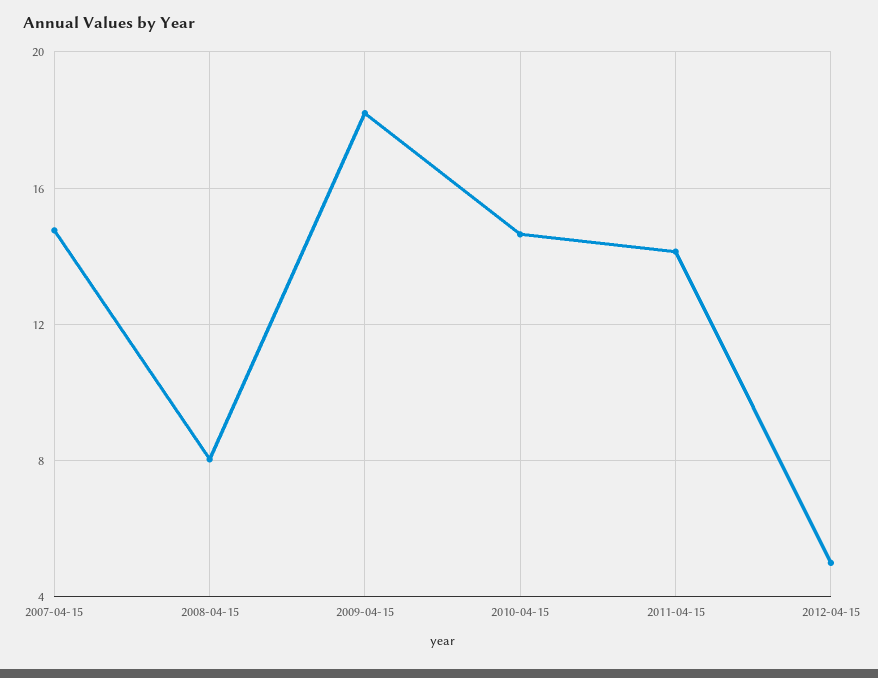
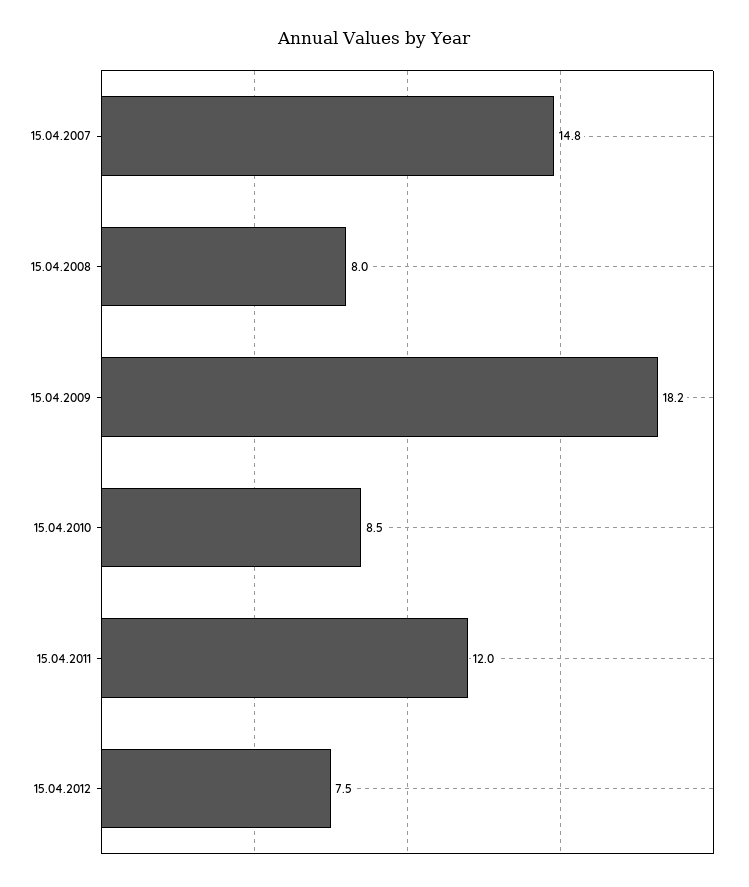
2010-04-15: 14.5 -> 8.5
2011-04-15: 14 -> 12
2012-04-15: 5 -> 7.5

